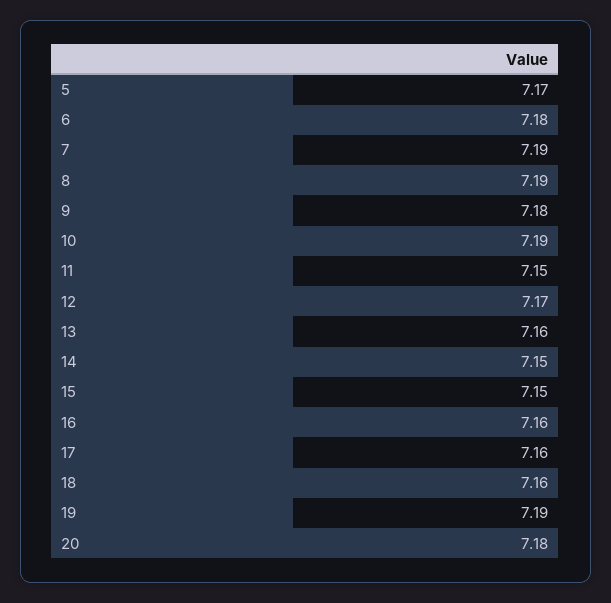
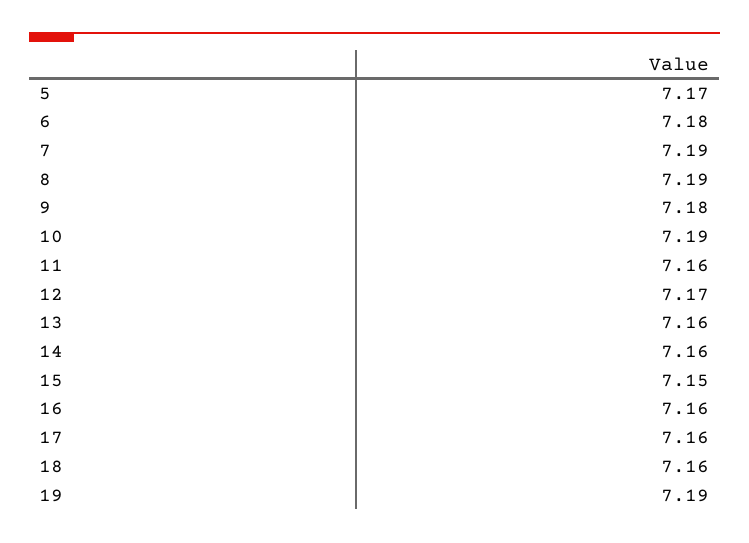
11: 7.15 -> 7.16
14: 7.15 -> 7.16
20: 7.18 -> none

